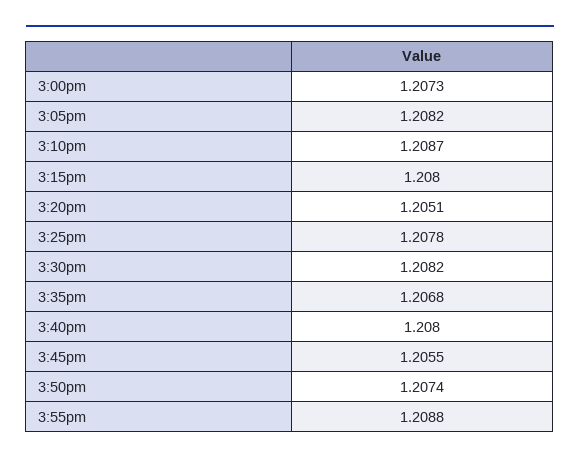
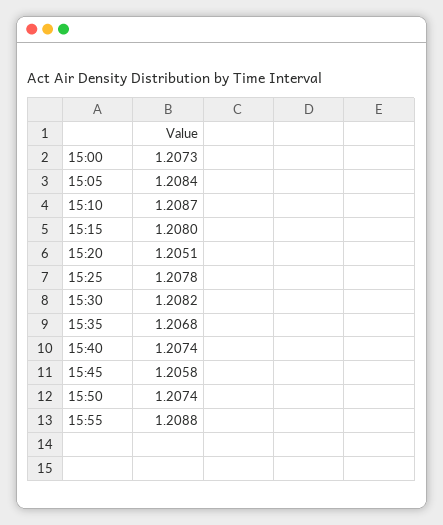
3:05pm: 1.2082 -> 1.2084
3:40pm: 1.208 -> 1.2074
3:45pm: 1.2055 -> 1.2058

